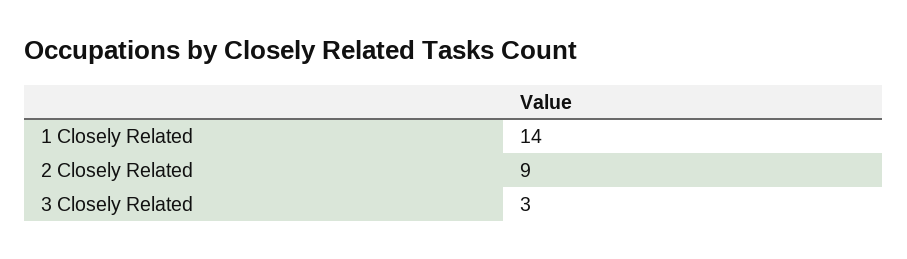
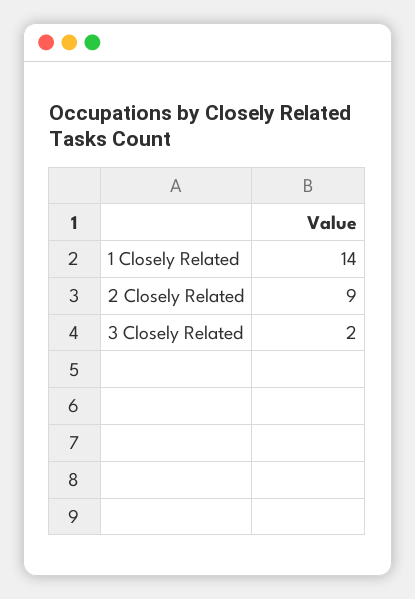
3 Closely Related: 3 -> 2

